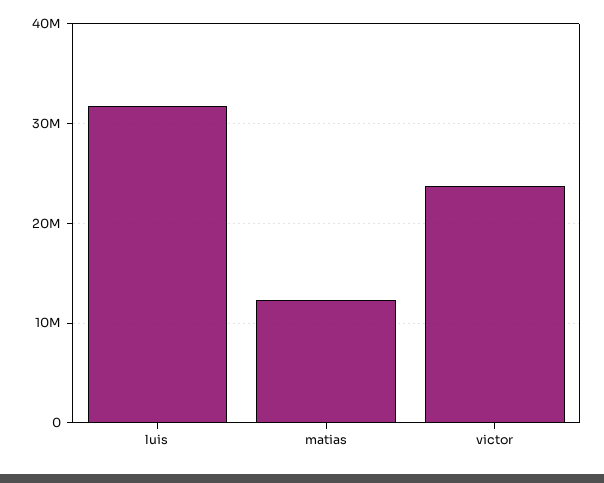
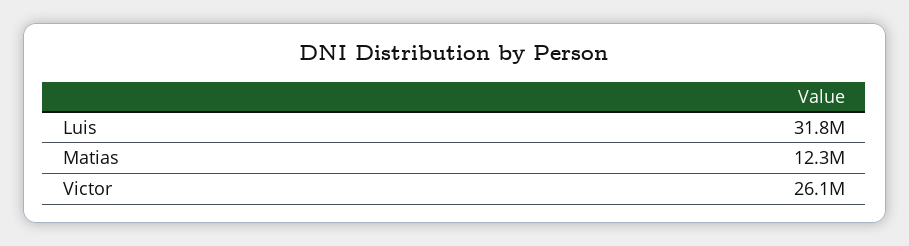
victor: 24000000 -> 26100000

